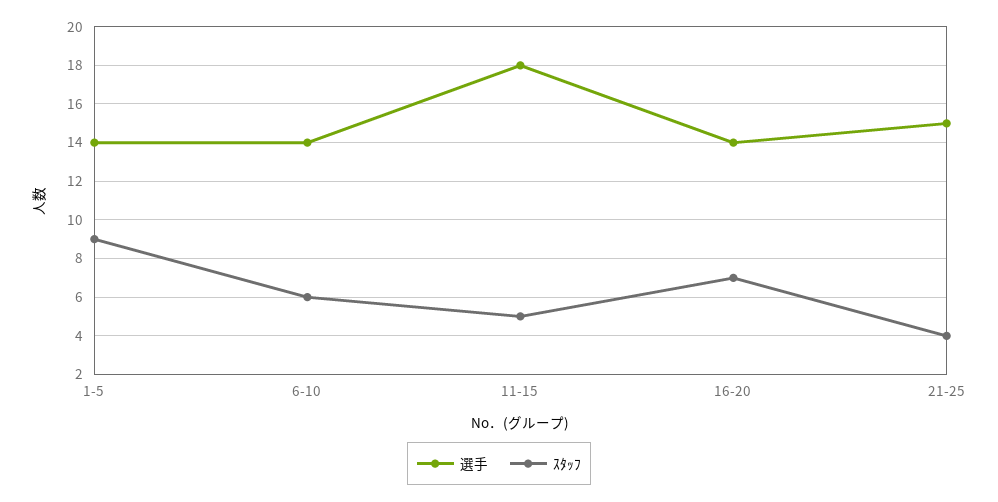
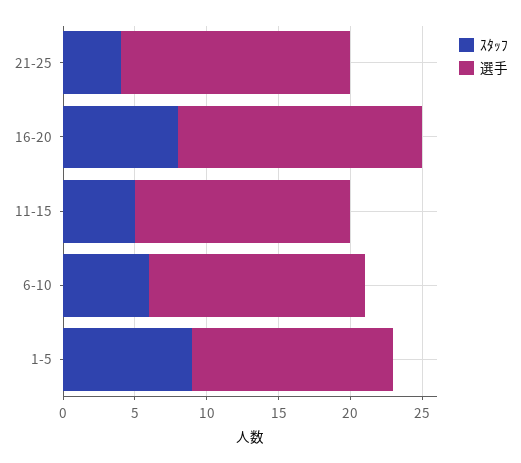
選手, 6-10: 14 -> 15
選手, 11-15: 18 -> 15
選手, 16-20: 14 -> 17
ｽﾀｯﾌ, 16-20: 7 -> 8
選手, 21-25: 15 -> 16

